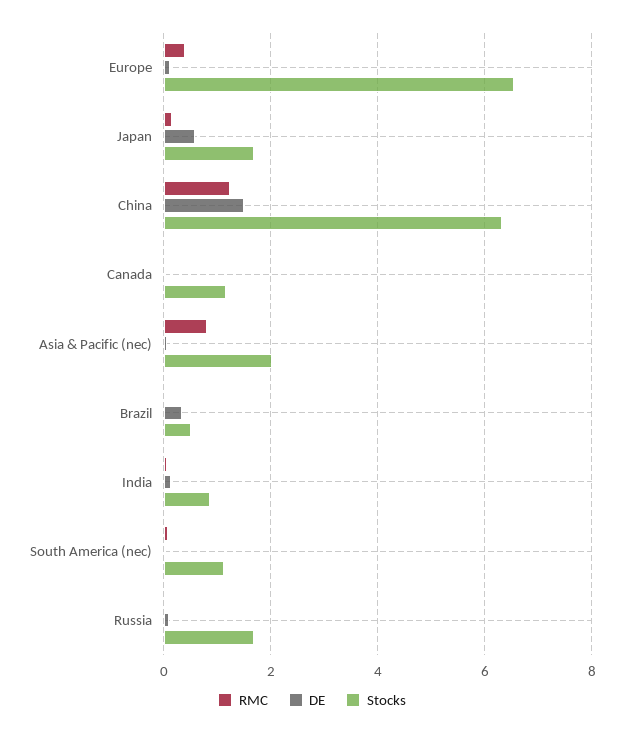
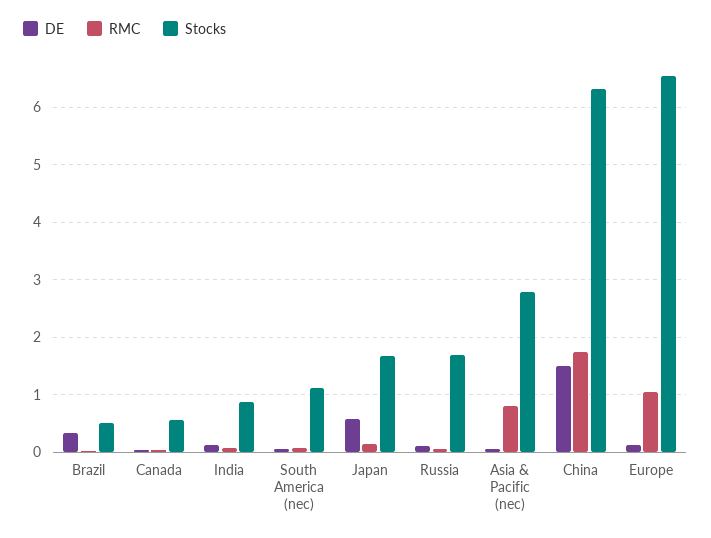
RMC, Europe: 0.4 -> 1
RMC, China: 1.2 -> 1.8
Stocks, Canada: 1.2 -> 0.6
Stocks, Asia & Pacific (nec): 2 -> 2.8

